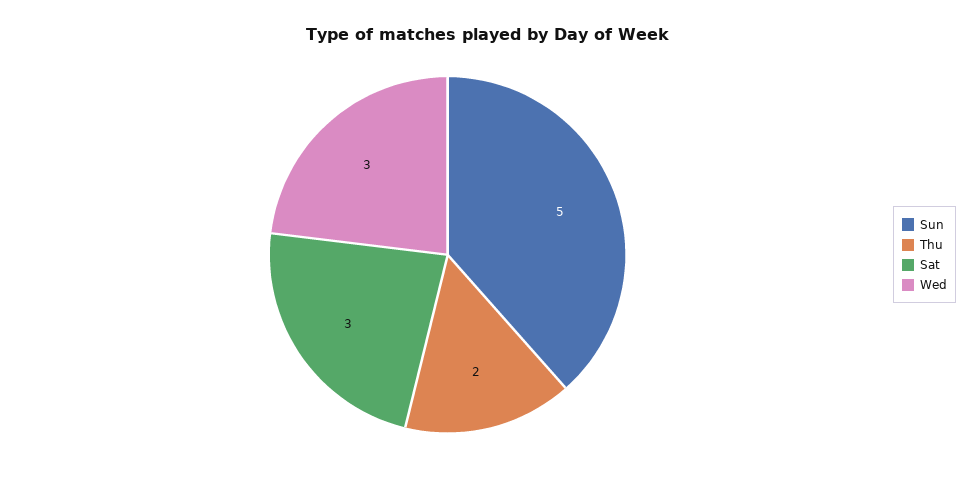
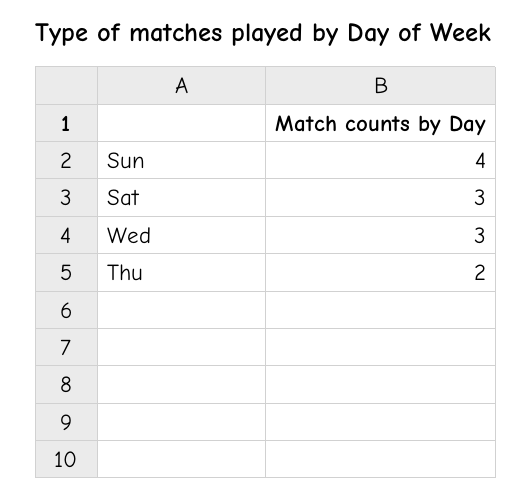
Sun: 5 -> 4

